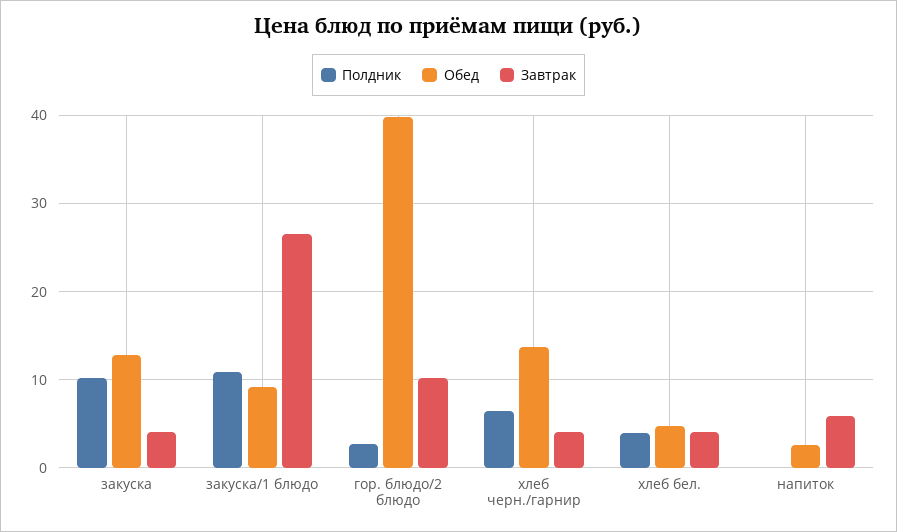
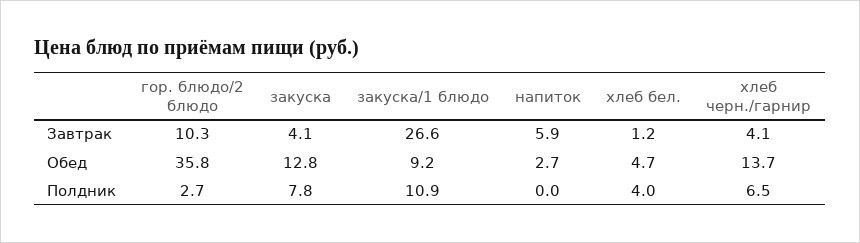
Полдник, закуска: 10 -> 7.8
Обед, гор. блюдо/2 блюдо: 40 -> 35.8
Завтрак, хлеб бел.: 4 -> 1.2

